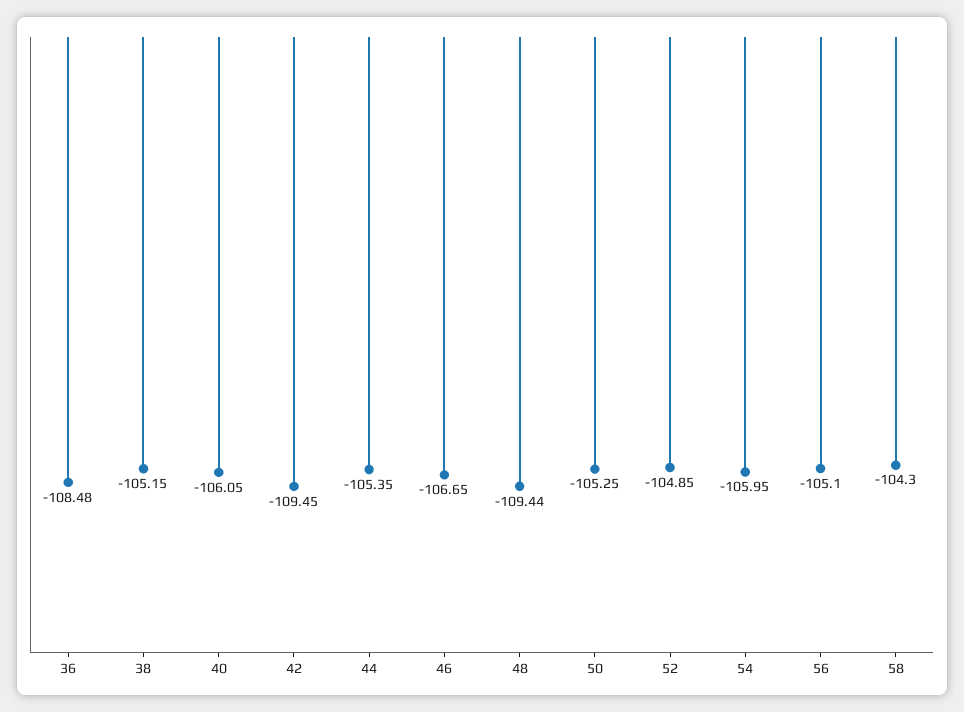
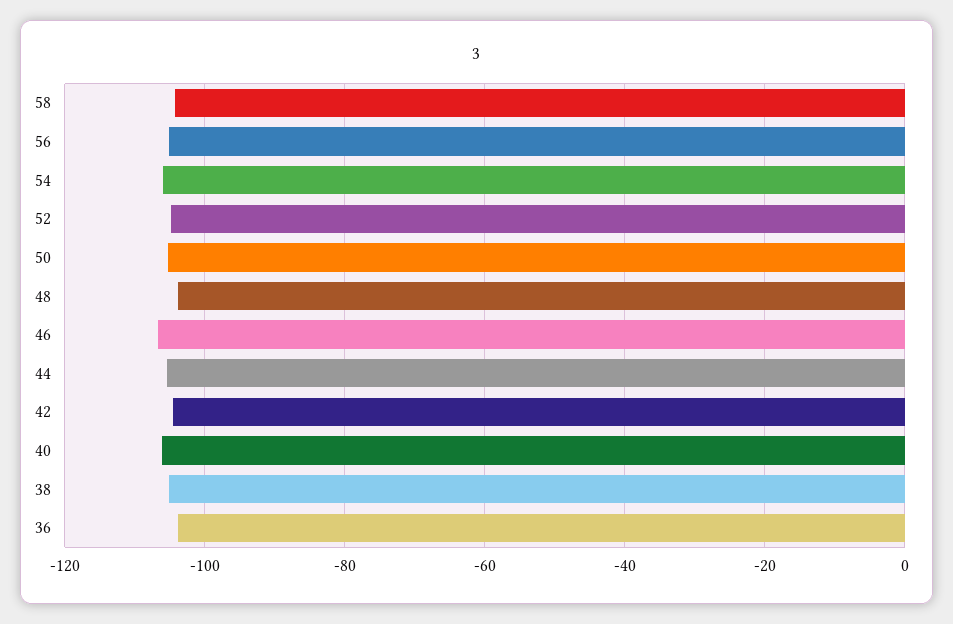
36: -108.48 -> -104
42: -109.45 -> -104
48: -109.44 -> -104

